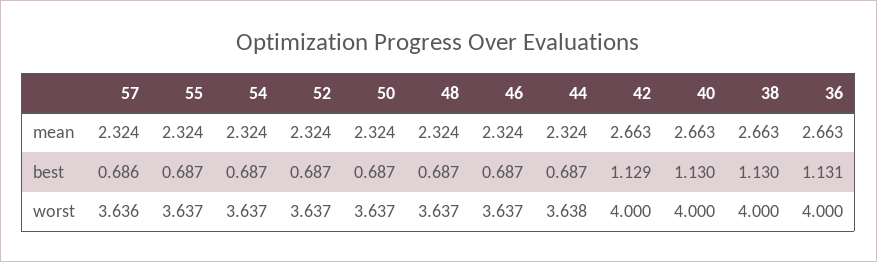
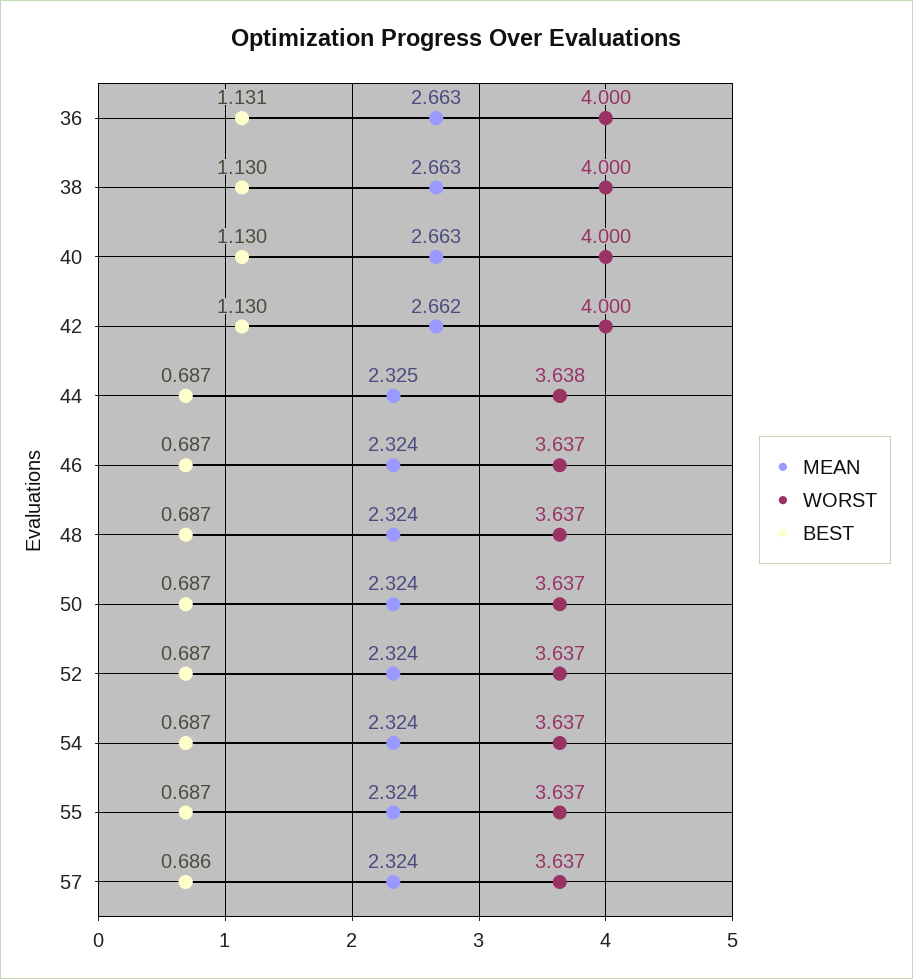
mean, 44: 2.324 -> 2.325
mean, 42: 2.663 -> 2.662
best, 42: 1.129 -> 1.13
worst, 57: 3.636 -> 3.637

